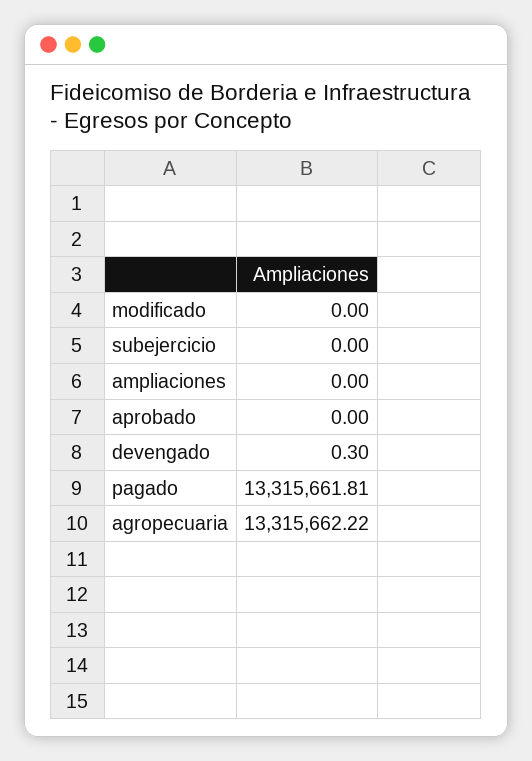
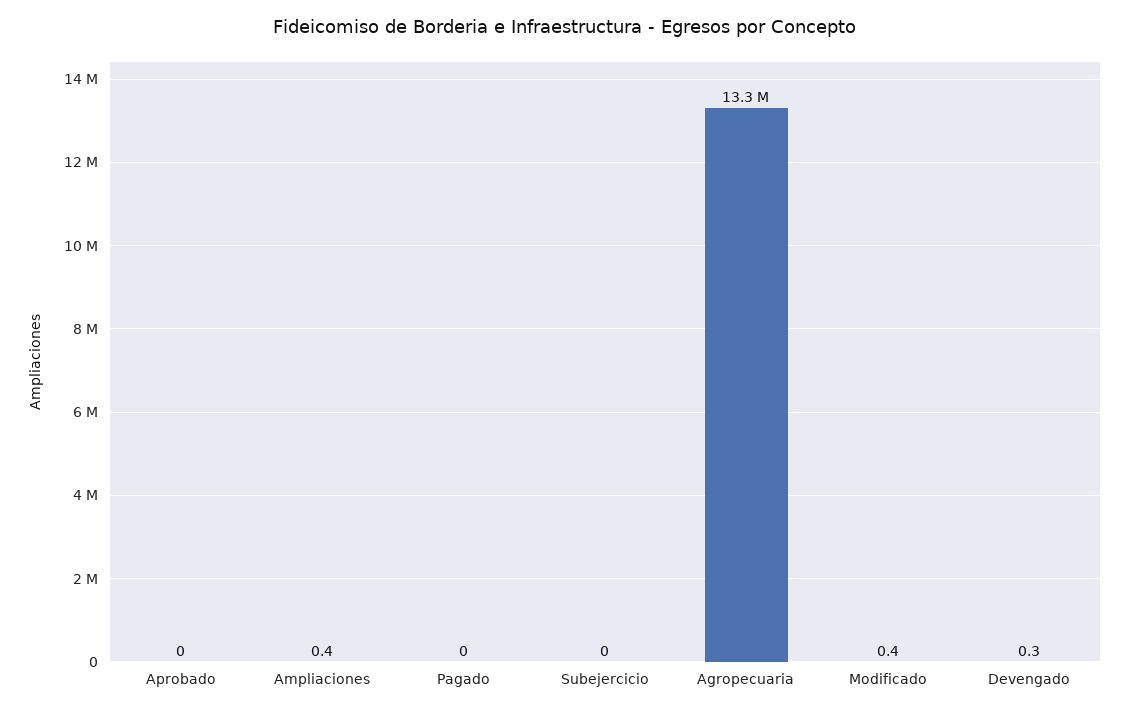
modificado: 0 -> 0.4
ampliaciones: 0 -> 0.4
pagado: 13315661.81 -> 0

